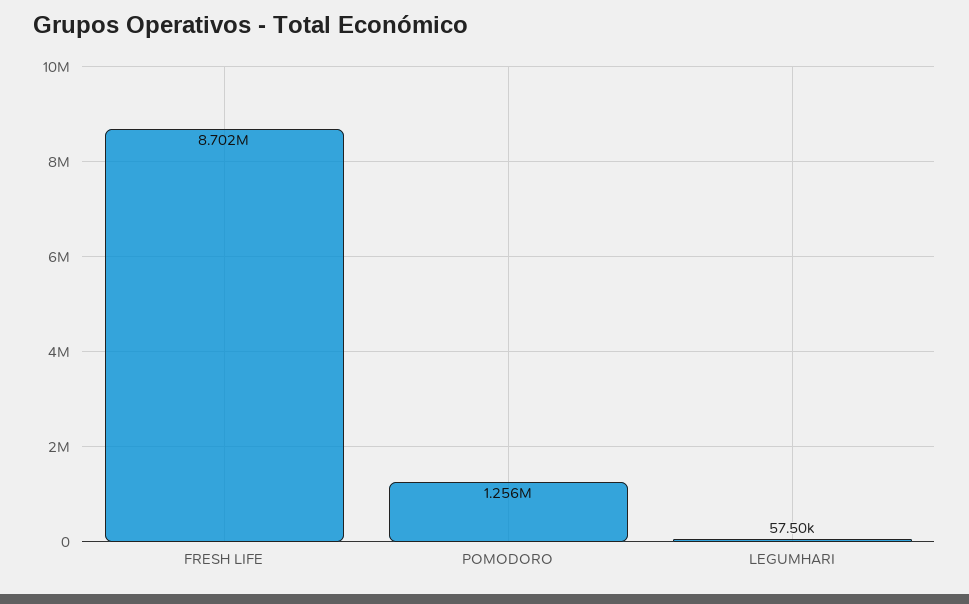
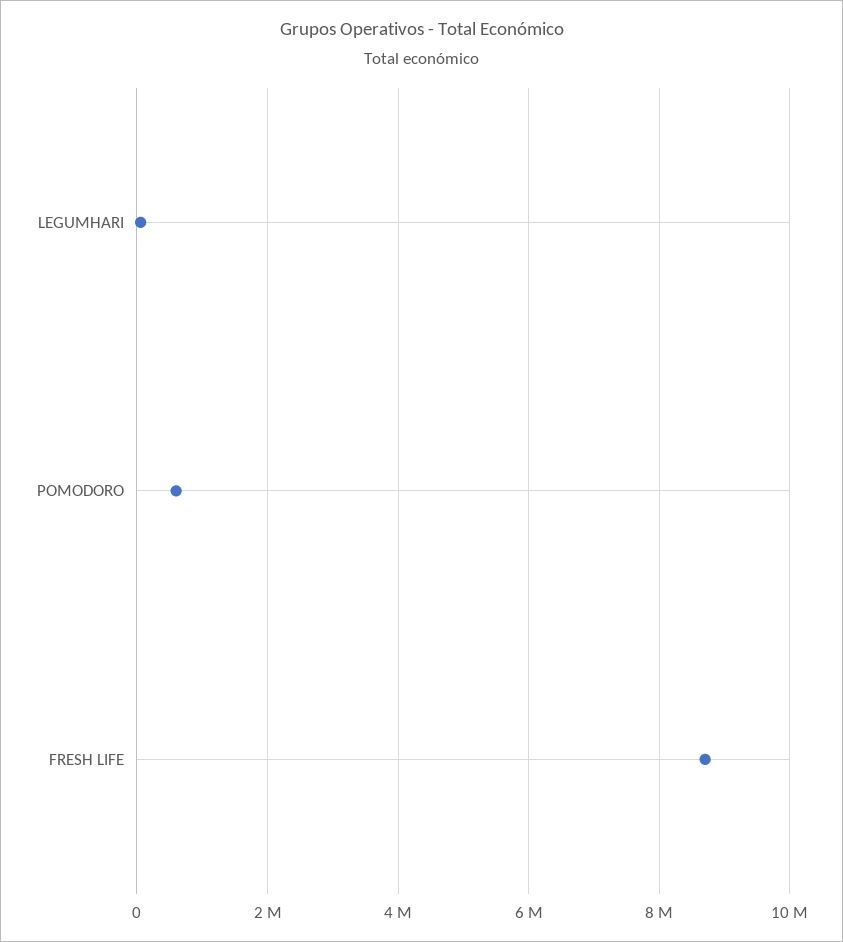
POMODORO: 1256000 -> 600000

